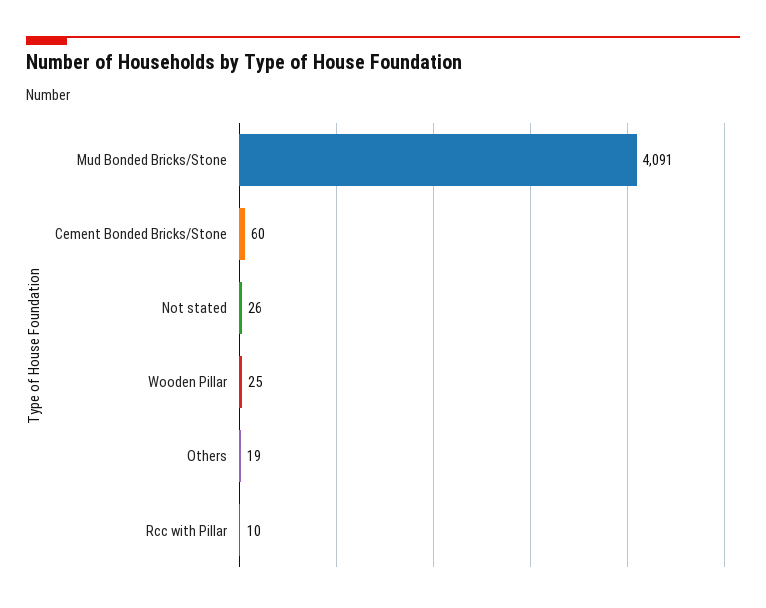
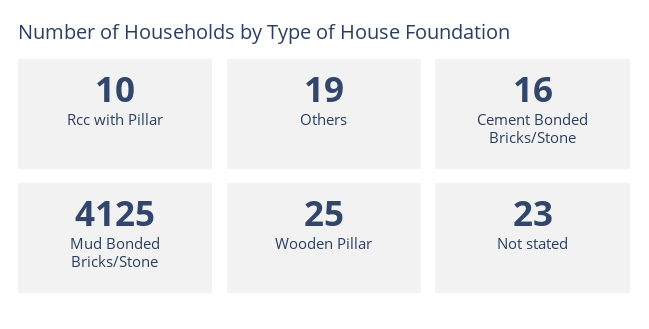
Mud Bonded Bricks/Stone: 4091 -> 4125
Cement Bonded Bricks/Stone: 60 -> 16
Not stated: 26 -> 23

